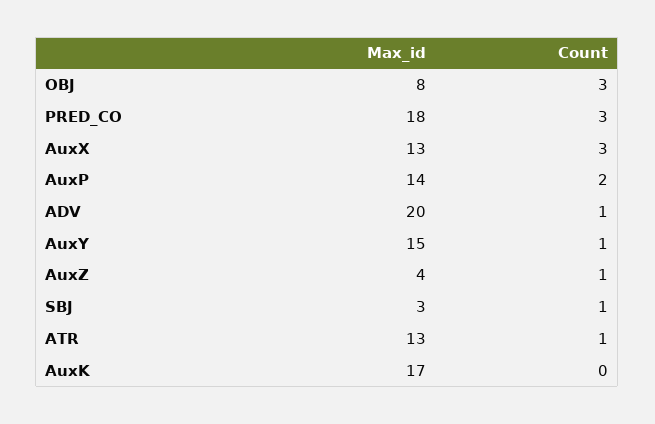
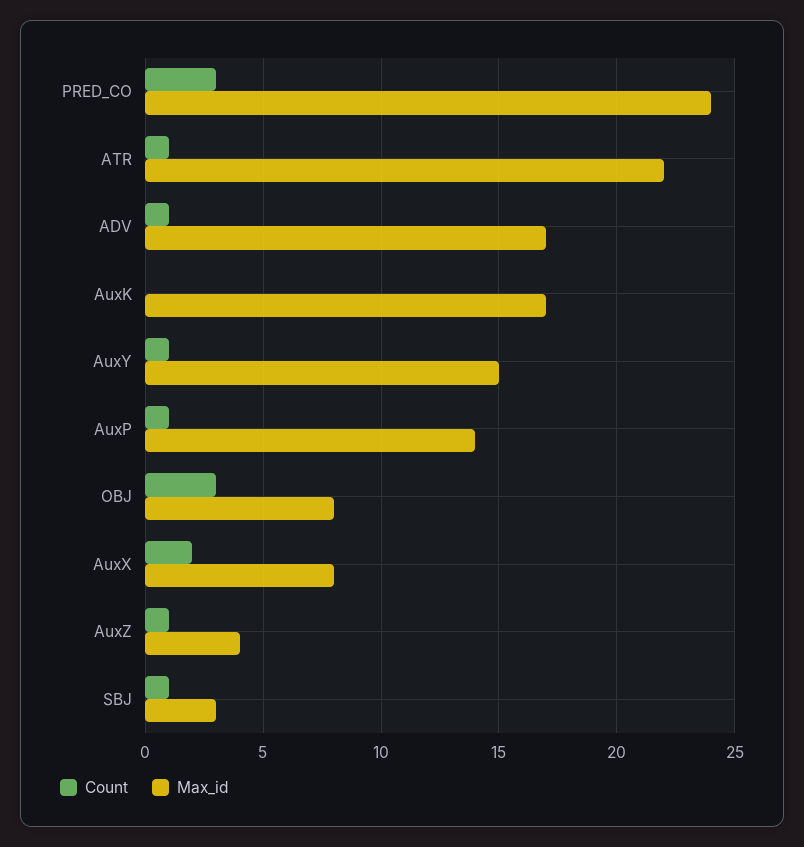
Max_id, PRED_CO: 18 -> 24
Max_id, AuxX: 13 -> 8
Count, AuxX: 3 -> 2
Count, AuxP: 2 -> 1
Max_id, ADV: 20 -> 17
Max_id, ATR: 13 -> 22

